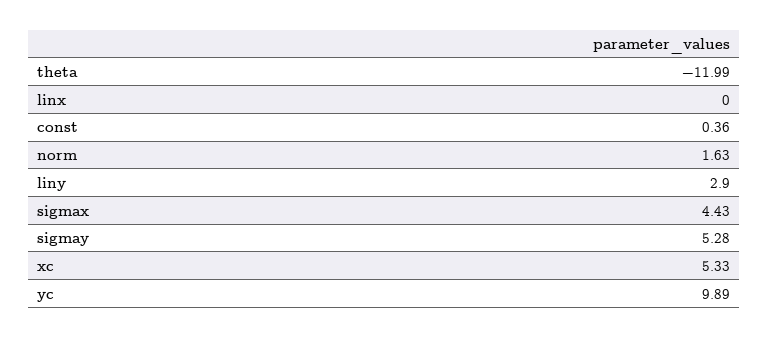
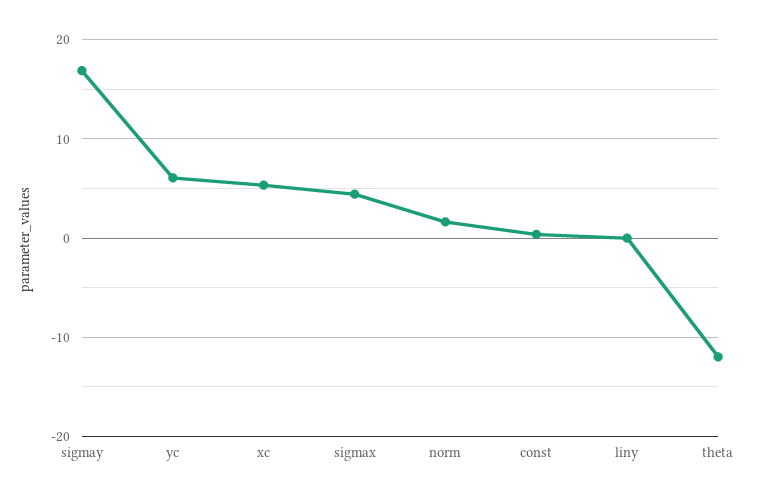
linx: 0 -> none
liny: 2.9 -> 0
sigmay: 5.28 -> 17
yc: 9.89 -> 6

